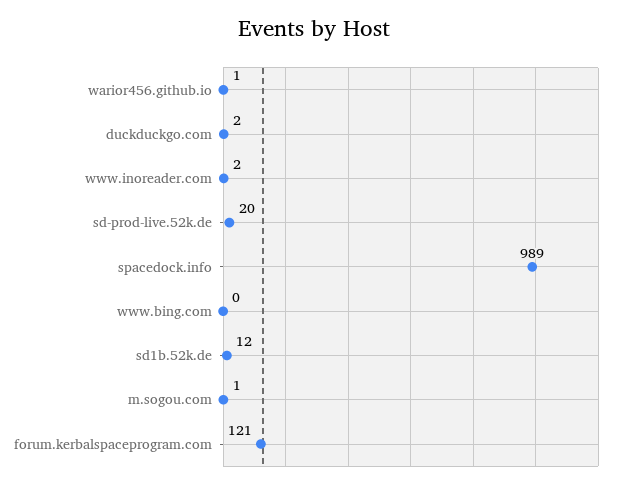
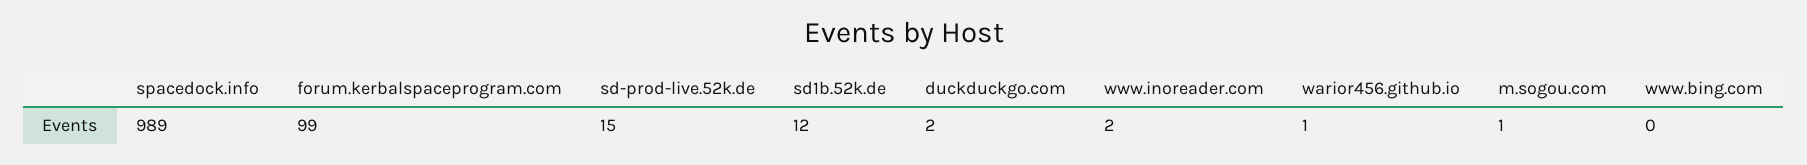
sd-prod-live.52k.de: 20 -> 15
forum.kerbalspaceprogram.com: 121 -> 99

